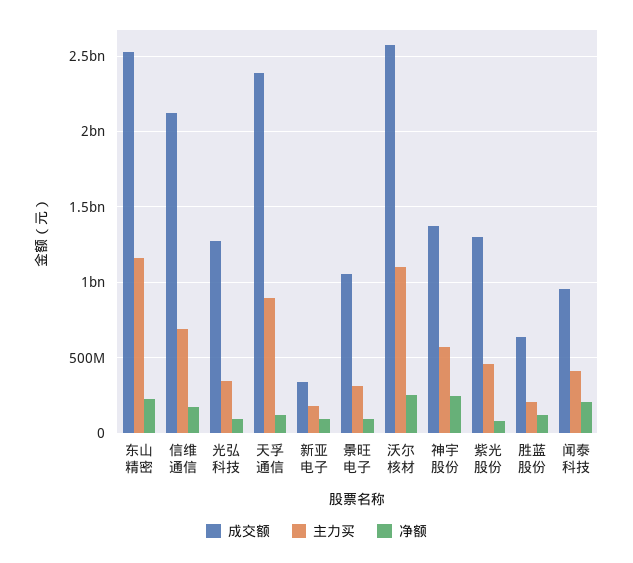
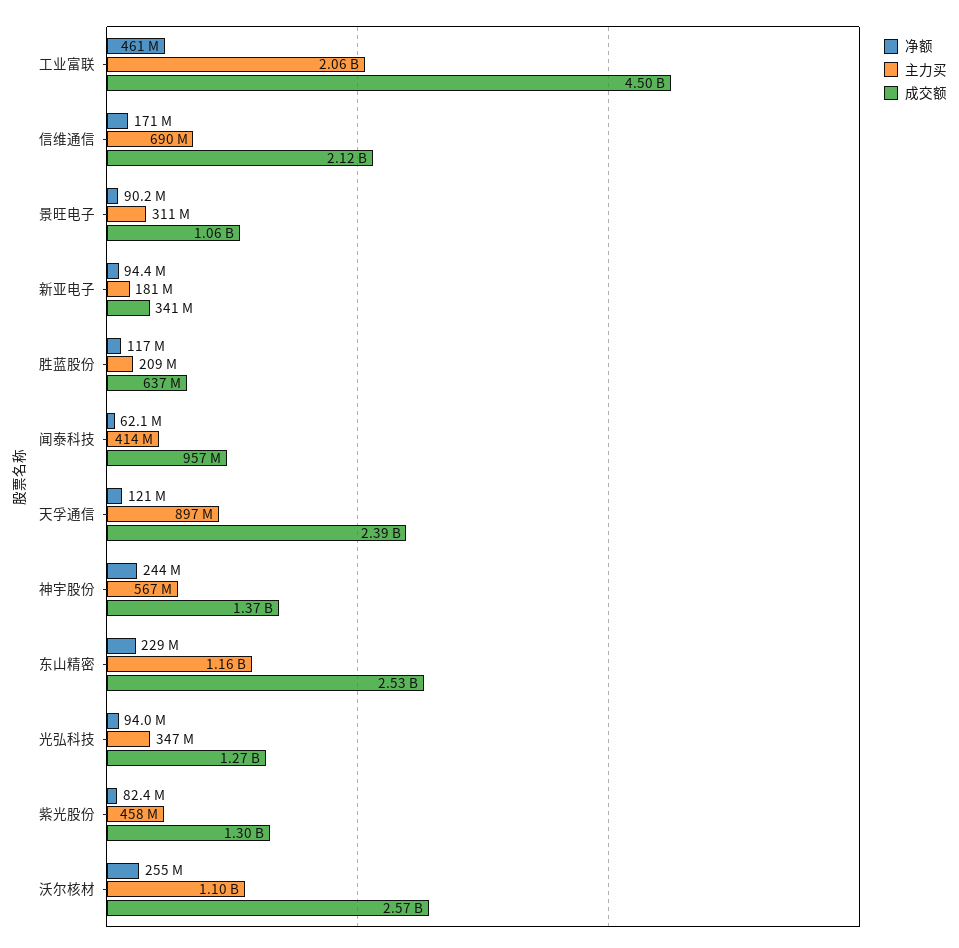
净额, 闻泰科技: 200000000 -> 62100000
净额, 工业富联: none -> 461000000
主力买, 工业富联: none -> 2060000000
成交额, 工业富联: none -> 4500000000

